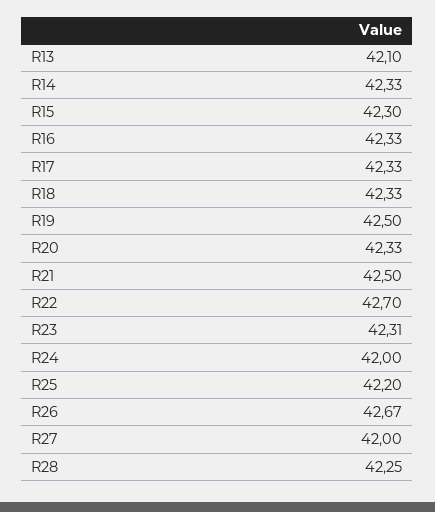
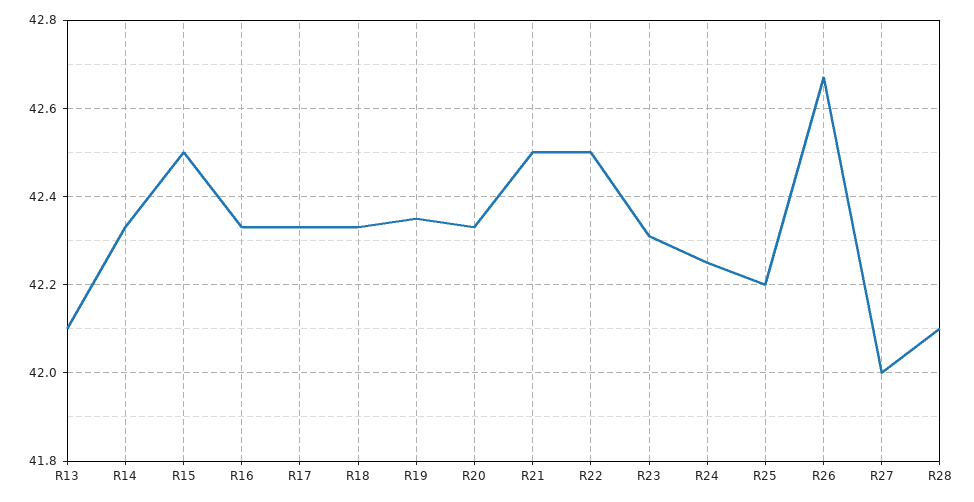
R15: 42.3 -> 42.5
R19: 42.5 -> 42.35
R22: 42.7 -> 42.5
R24: 42 -> 42.25
R28: 42.25 -> 42.1

